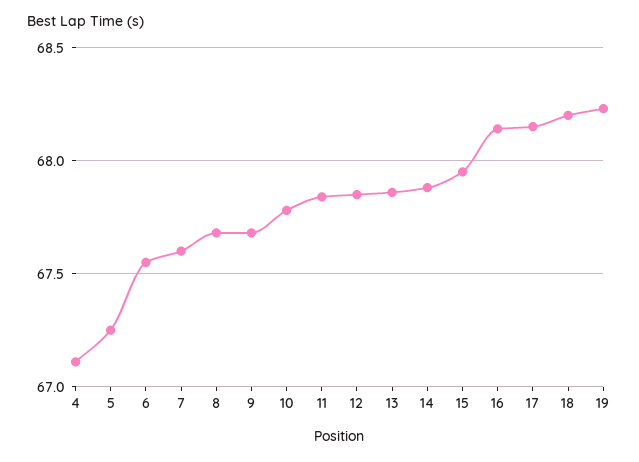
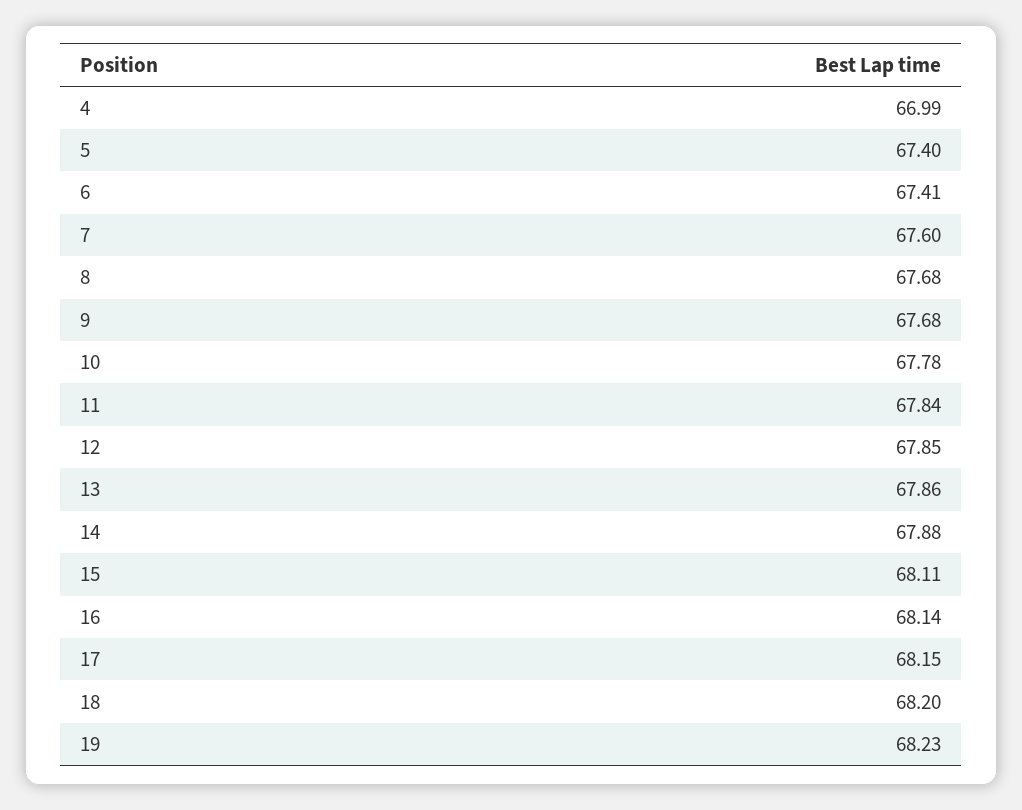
4: 67.1 -> 66.99
5: 67.25 -> 67.4
6: 67.55 -> 67.41
15: 67.95 -> 68.11

